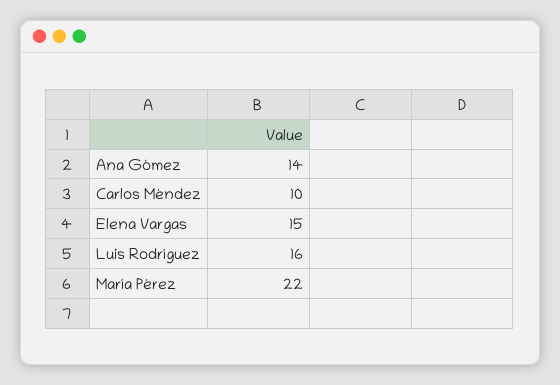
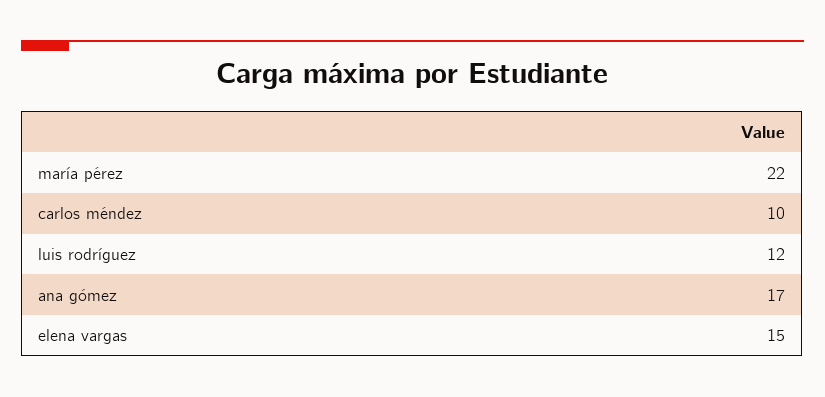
Ana Gómez: 14 -> 17
Luis Rodríguez: 16 -> 12

